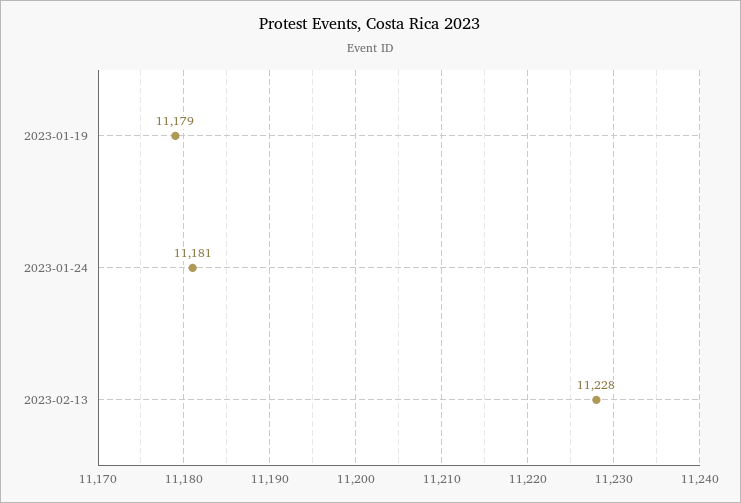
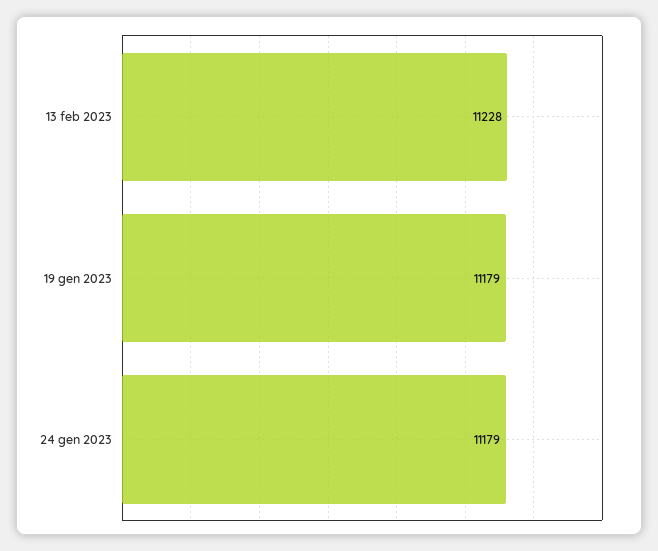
2023-01-24: 11181 -> 11179

